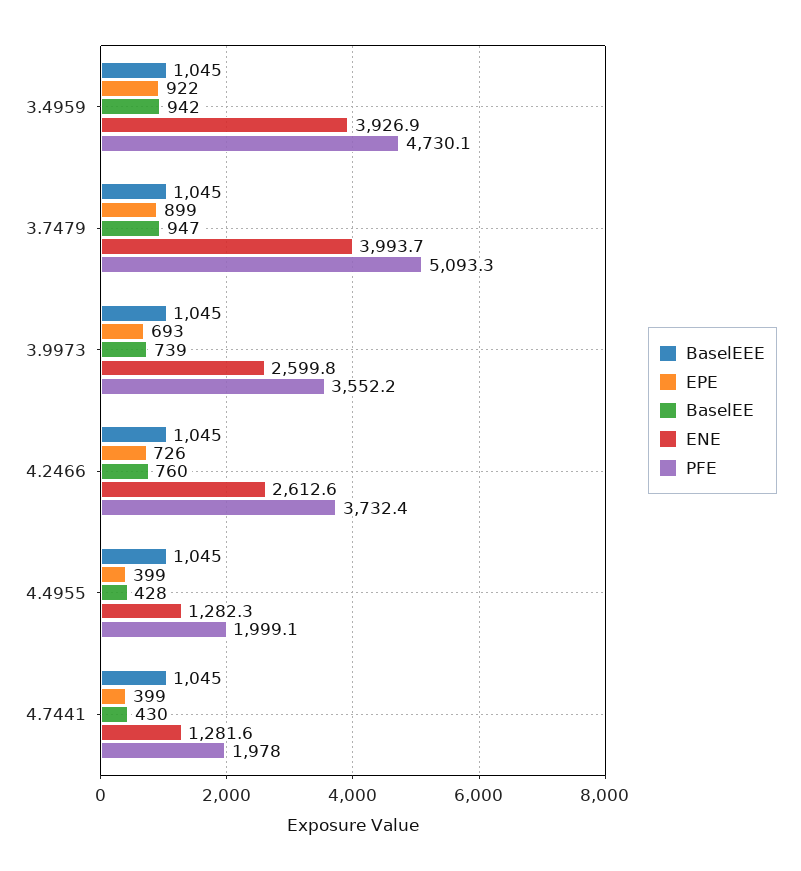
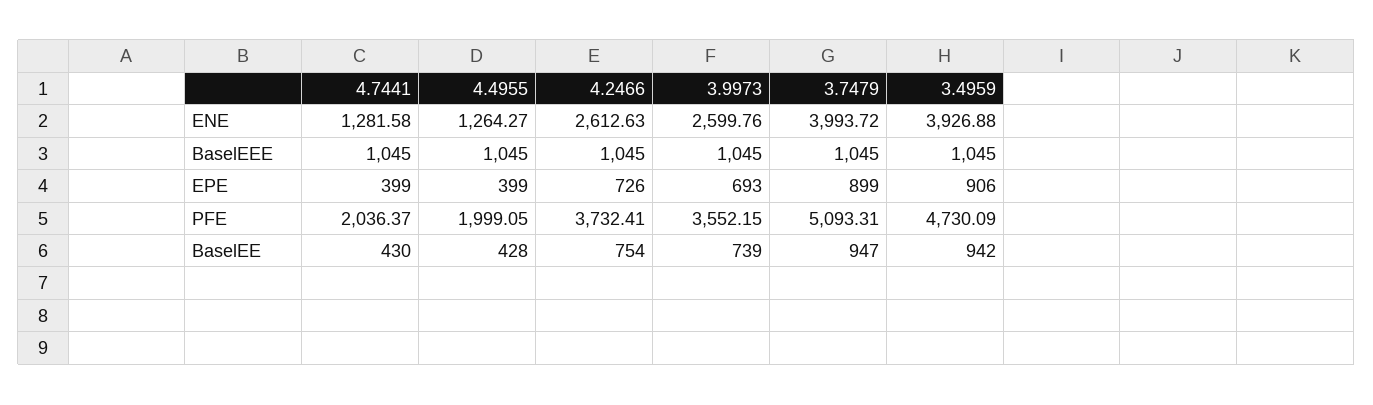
EPE, 3.4959: 922 -> 906
BaselEE, 4.2466: 760 -> 754
ENE, 4.4955: 1282.3 -> 1264.27
PFE, 4.7441: 1978 -> 2036.37

